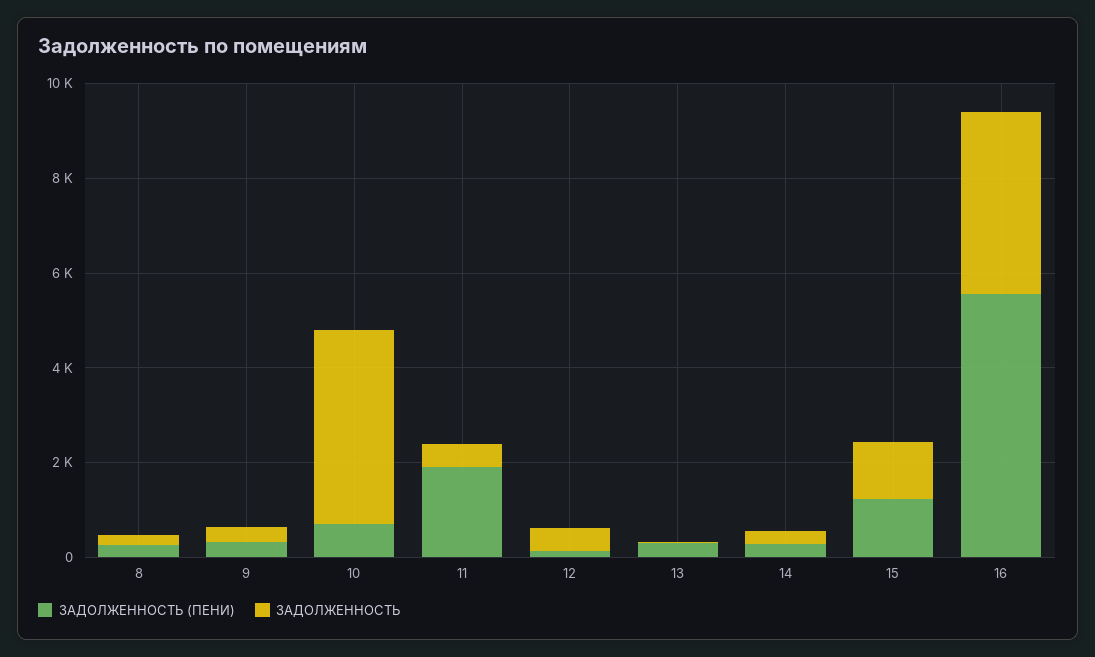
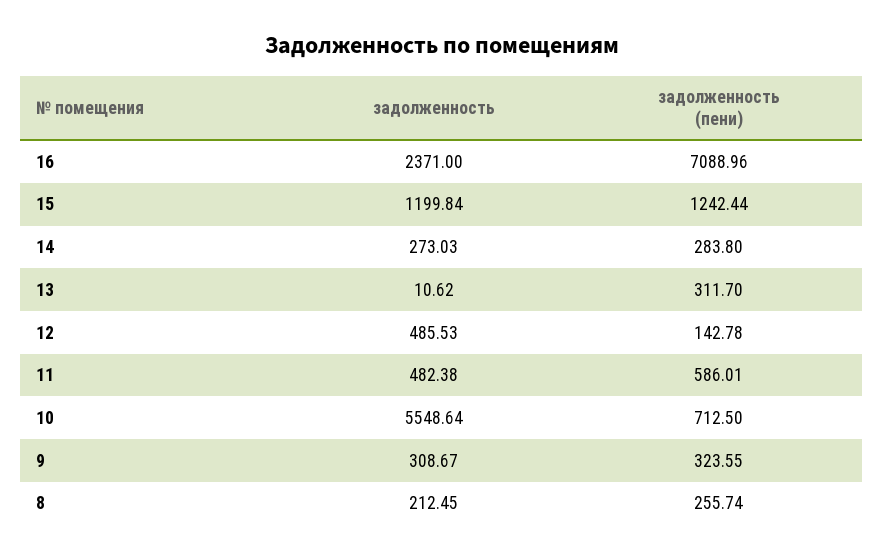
ЗАДОЛЖЕННОСТЬ, 10: 4000 -> 5548.64
ЗАДОЛЖЕННОСТЬ (ПЕНИ), 11: 2000 -> 586.01
ЗАДОЛЖЕННОСТЬ (ПЕНИ), 16: 5500 -> 7088.96
ЗАДОЛЖЕННОСТЬ, 16: 4000 -> 2371

